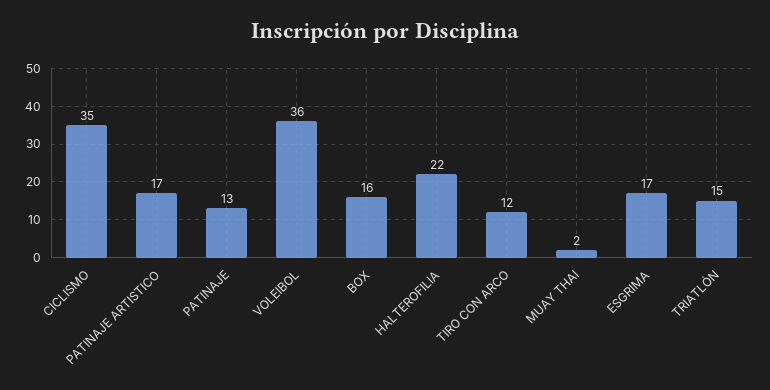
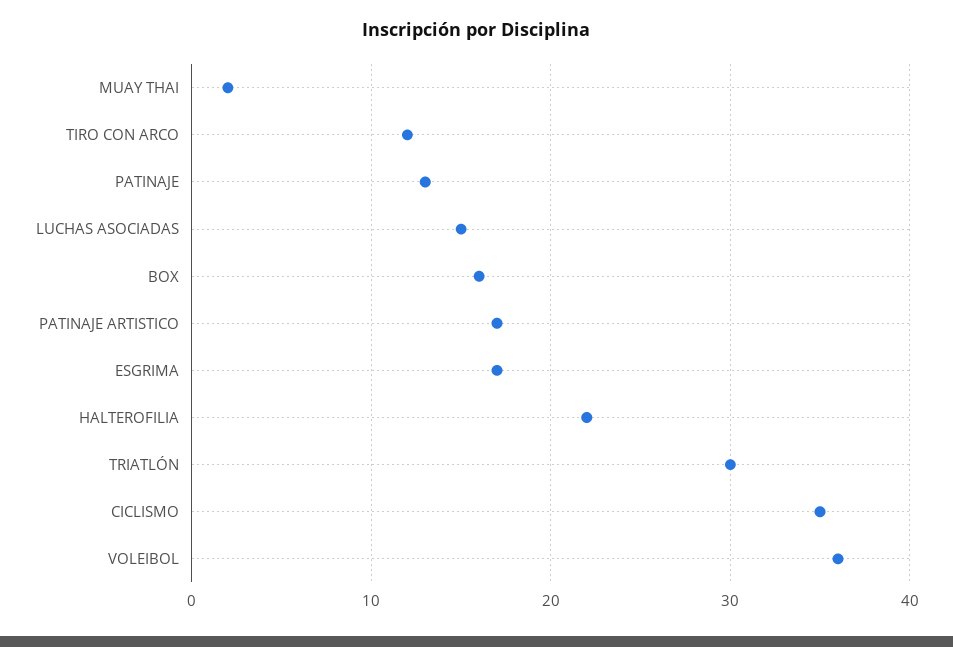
TRIATLÓN: 15 -> 30
LUCHAS ASOCIADAS: none -> 15

